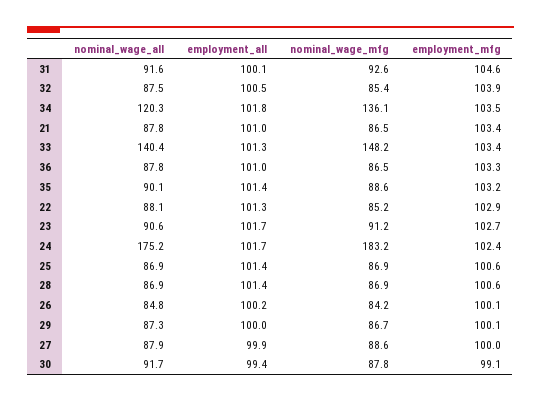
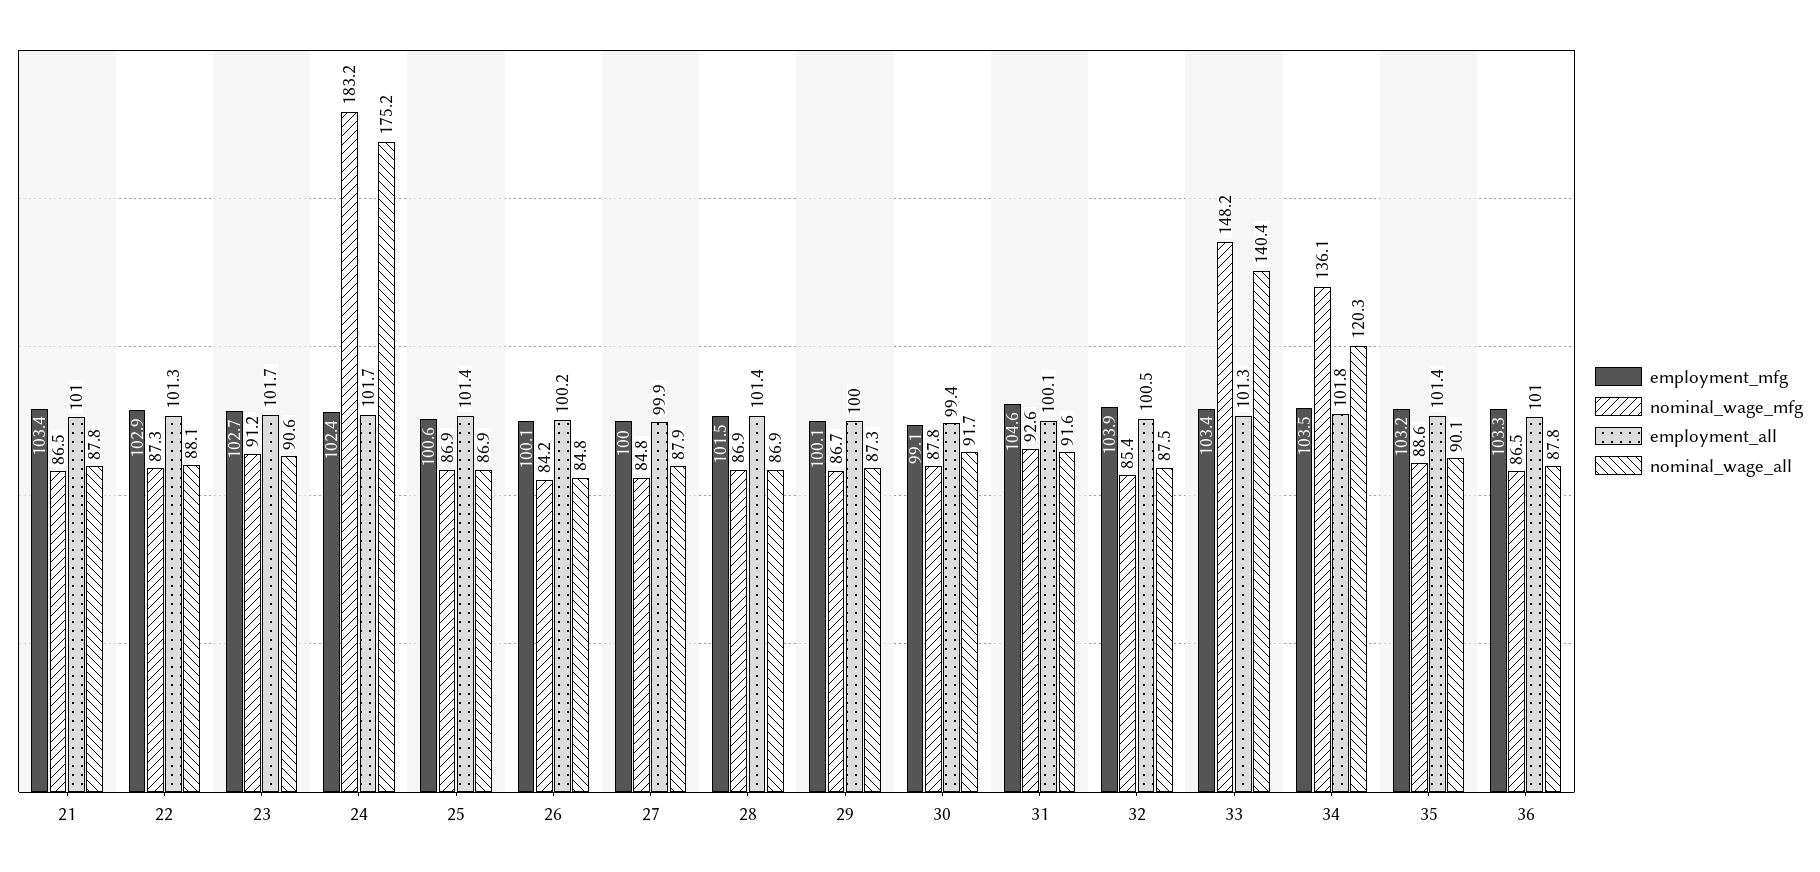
nominal_wage_mfg, 22: 85.2 -> 87.3
employment_mfg, 28: 100.6 -> 101.5
nominal_wage_mfg, 27: 88.6 -> 84.8

